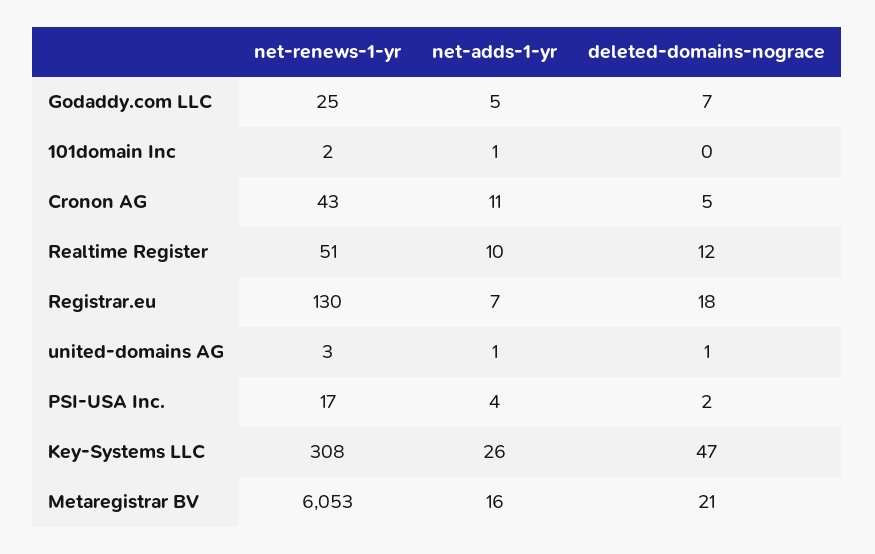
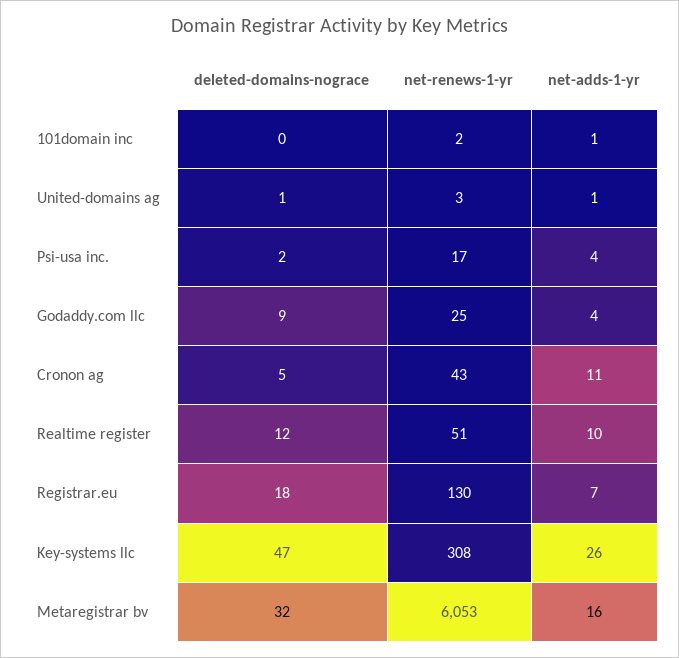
net-adds-1-yr, Godaddy.com LLC: 5 -> 4
deleted-domains-nograce, Godaddy.com LLC: 7 -> 9
deleted-domains-nograce, Metaregistrar BV: 21 -> 32

